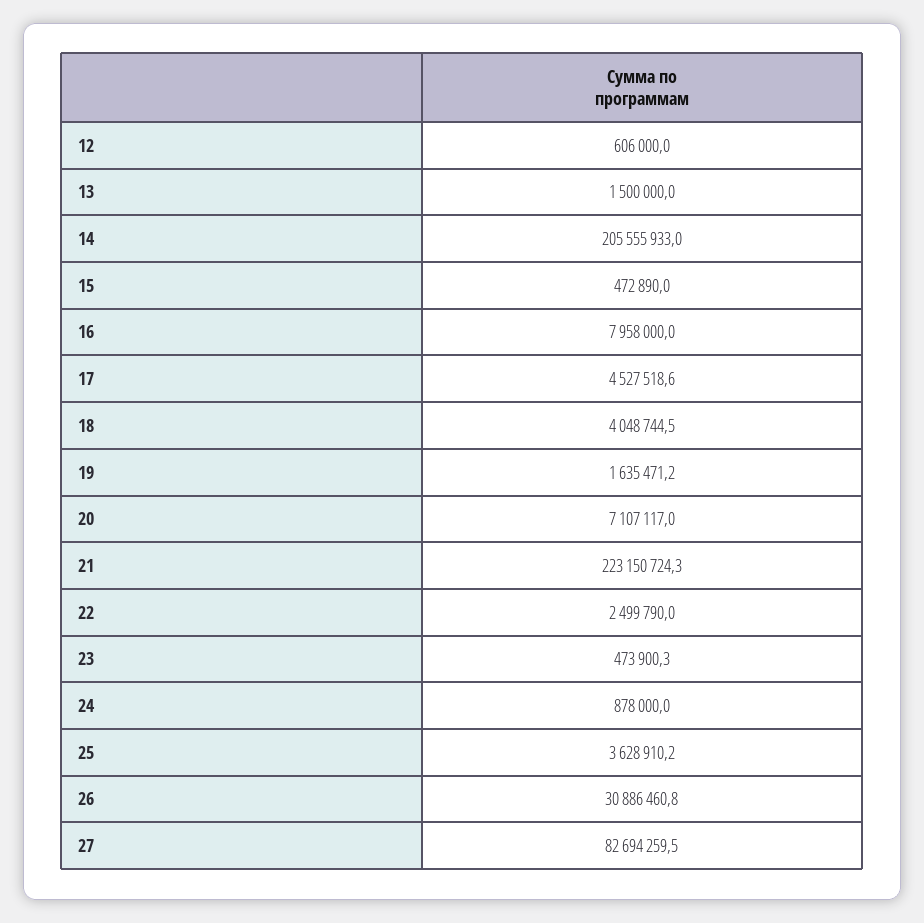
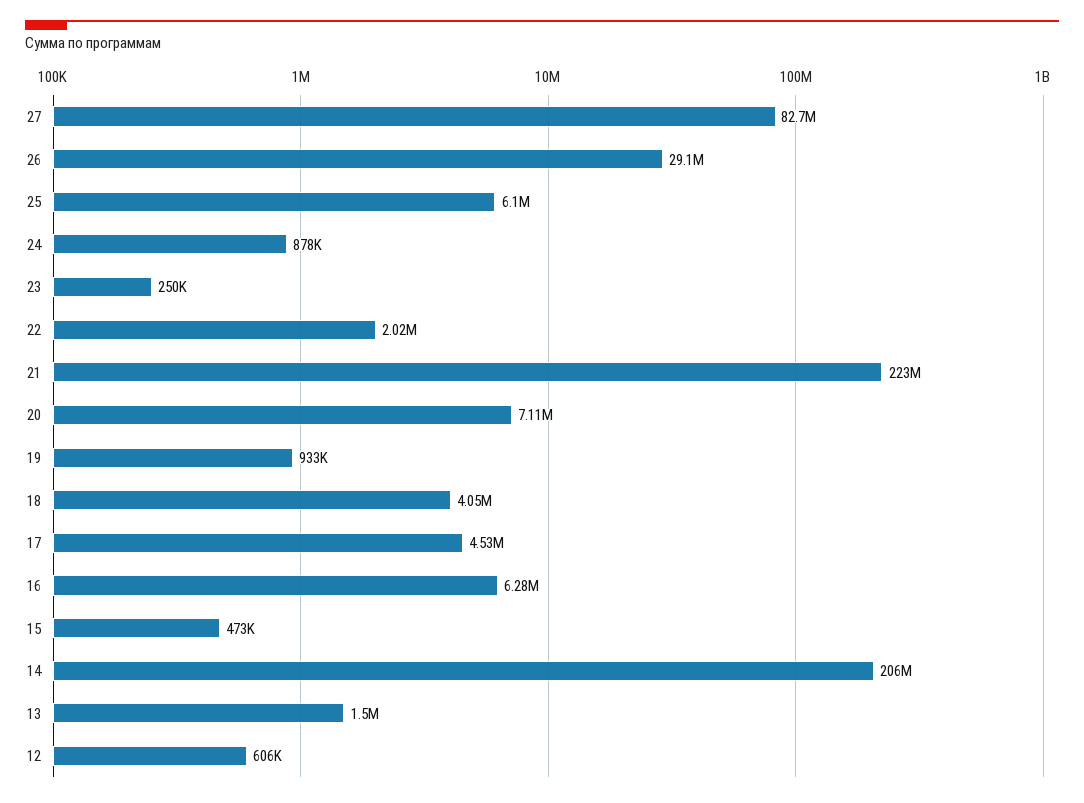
16: 7958000 -> 6280000
19: 1635471.2 -> 933000
22: 2499790 -> 2020000
23: 473900.3 -> 250000
25: 3628910.2 -> 6100000
26: 30886460.8 -> 29100000

